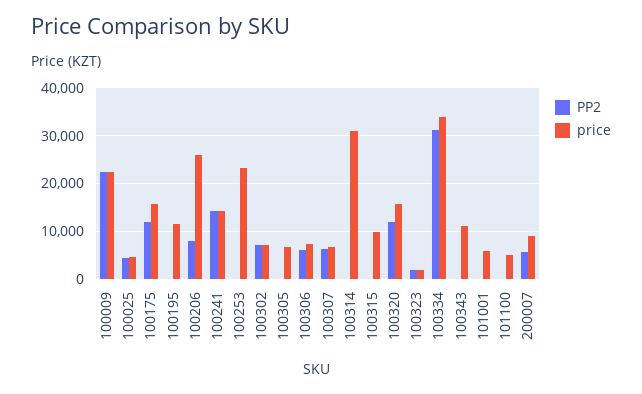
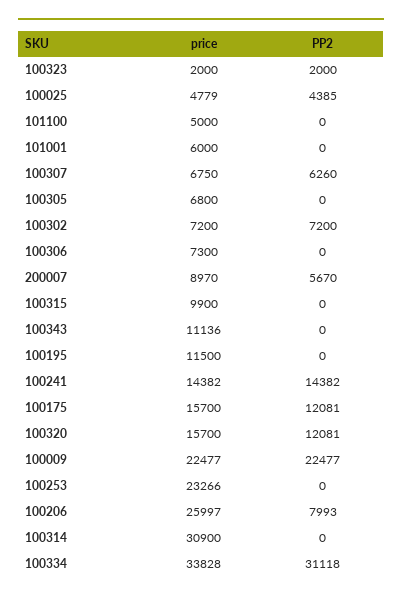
PP2, 100306: 6000 -> 0

